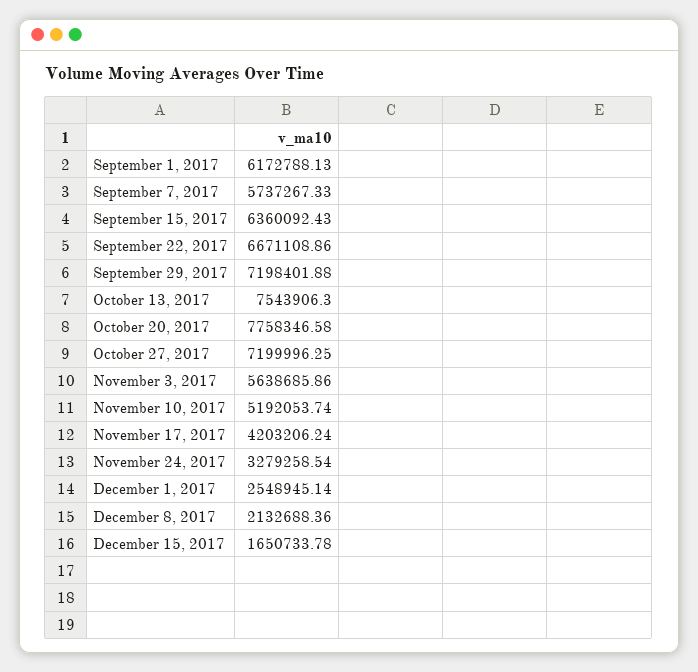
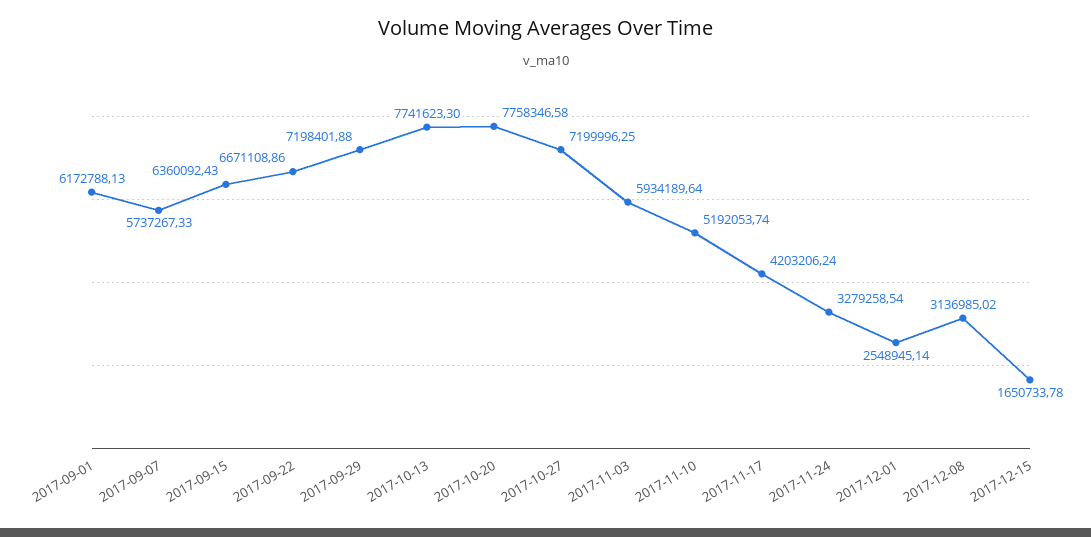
October 13, 2017: 7543906.3 -> 7741623.3
November 3, 2017: 5638685.86 -> 5934189.64
December 8, 2017: 2132688.36 -> 3136985.02

